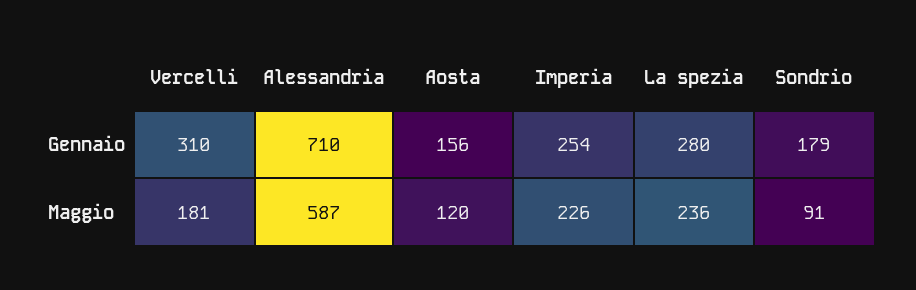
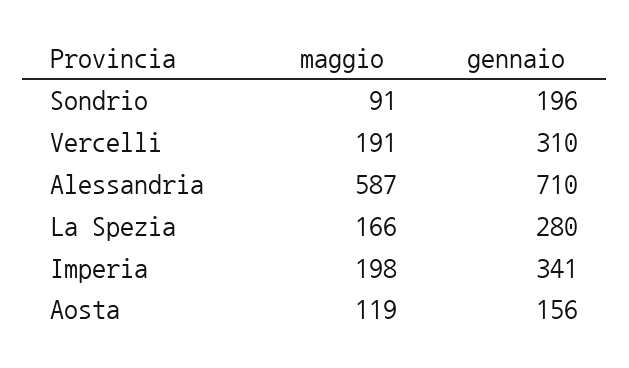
Imperia, Gennaio: 254 -> 341
Sondrio, Gennaio: 179 -> 196
Vercelli, Maggio: 181 -> 191
Aosta, Maggio: 120 -> 119
Imperia, Maggio: 226 -> 198
La spezia, Maggio: 236 -> 166

